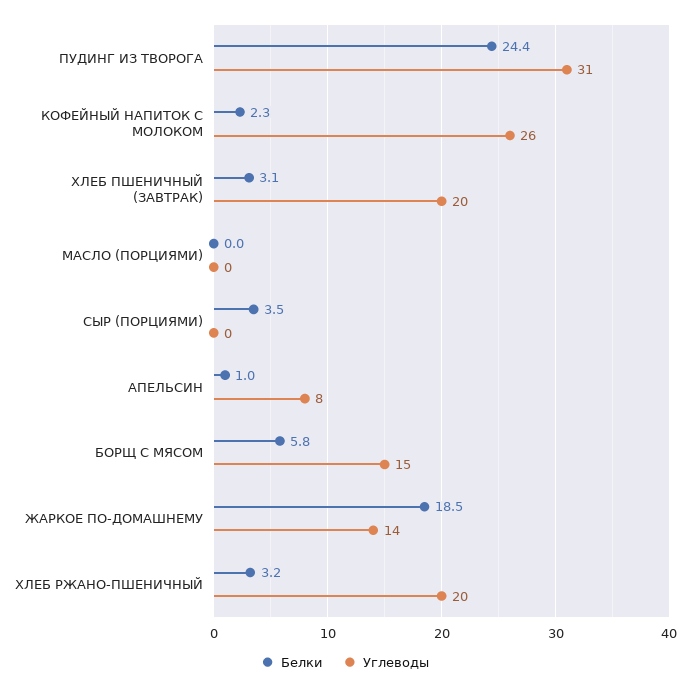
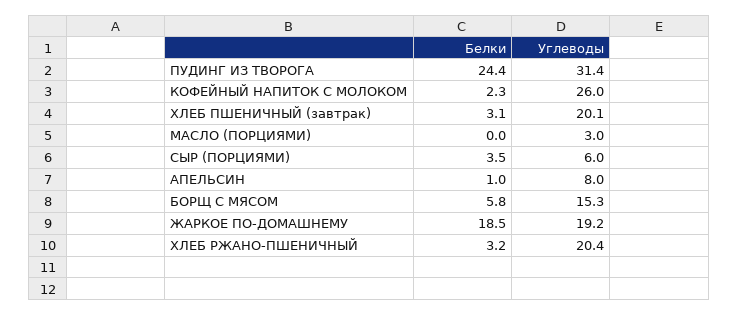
Углеводы, МАСЛО (ПОРЦИЯМИ): 0 -> 3
Углеводы, СЫР (ПОРЦИЯМИ): 0 -> 6
Углеводы, ЖАРКОЕ ПО-ДОМАШНЕМУ: 14 -> 19.2

